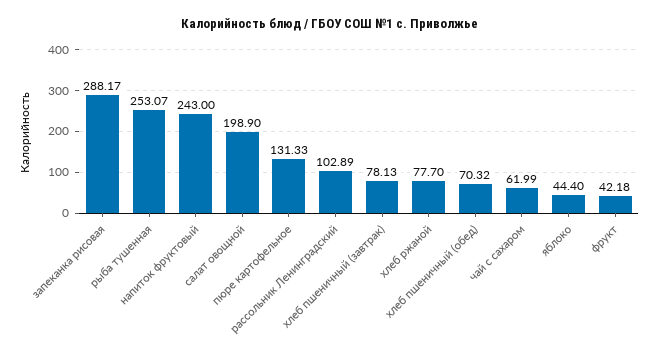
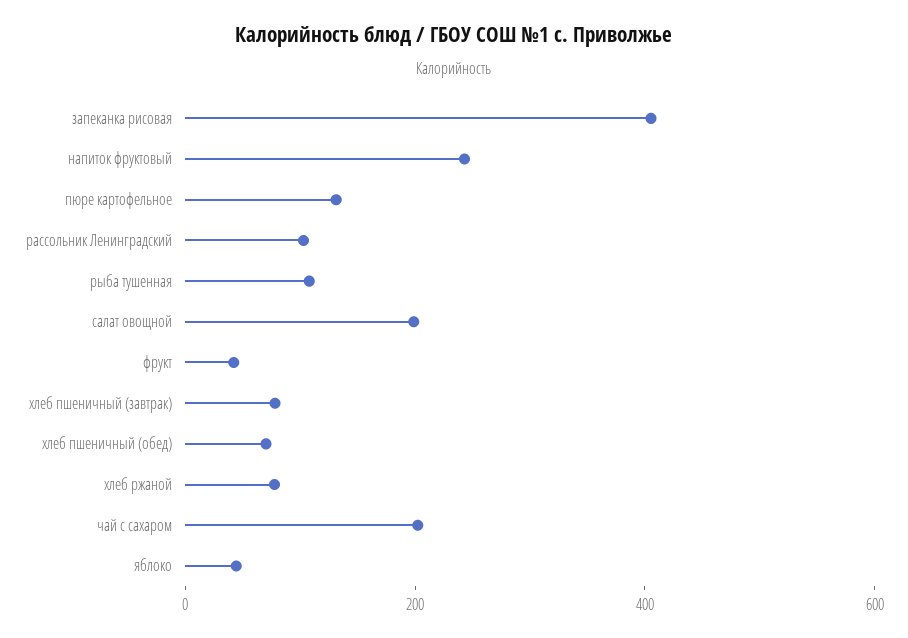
запеканка рисовая: 288.17 -> 400
рыба тушенная: 253.07 -> 100
чай с сахаром: 61.99 -> 200

